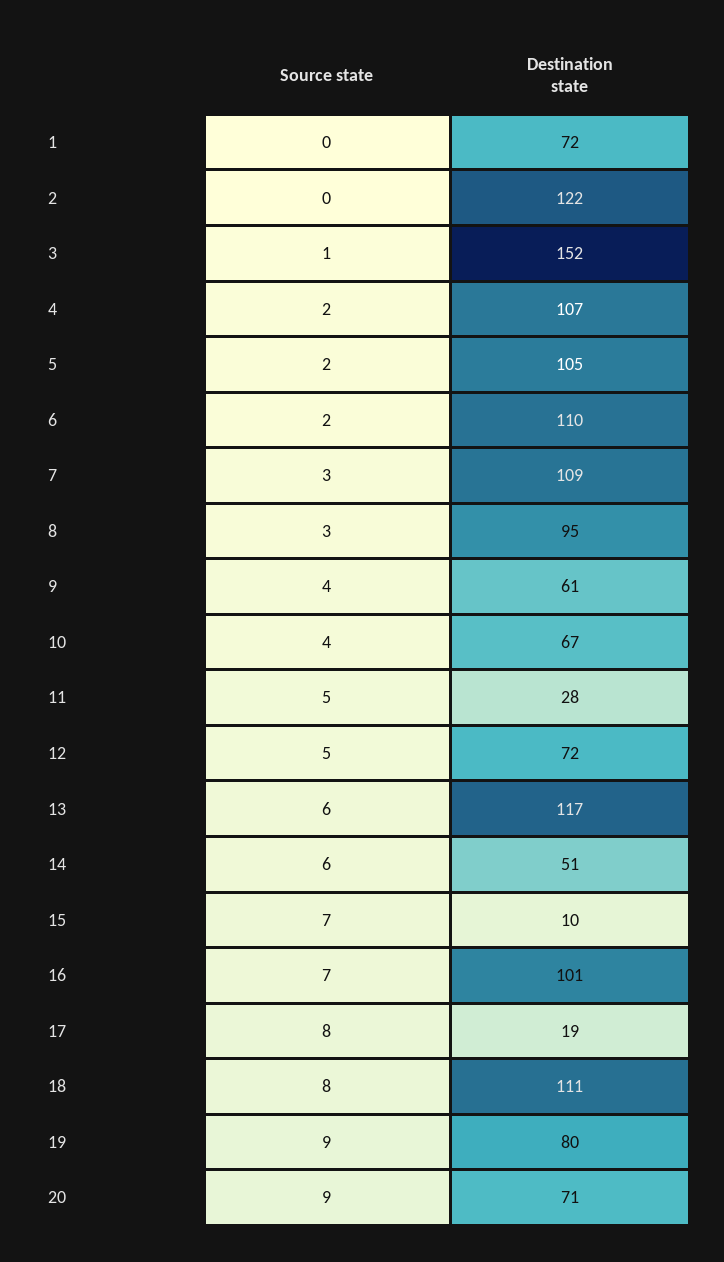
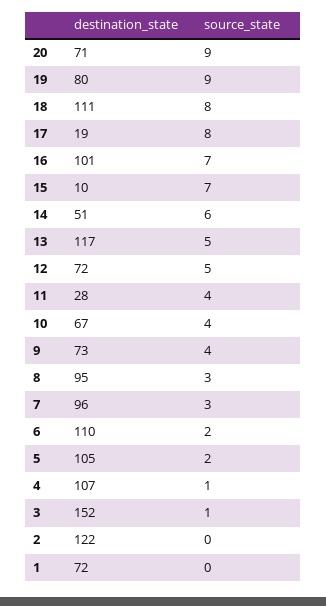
Source state, 4: 2 -> 1
Destination state, 7: 109 -> 96
Destination state, 9: 61 -> 73
Source state, 11: 5 -> 4
Source state, 13: 6 -> 5

